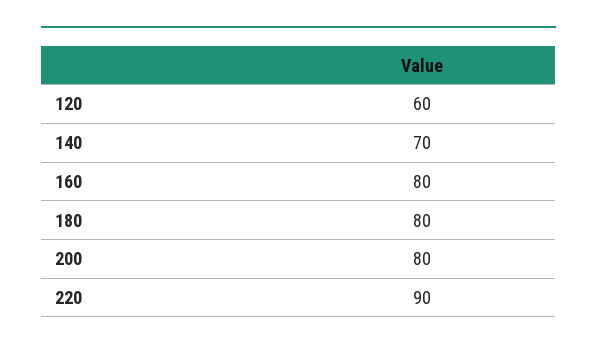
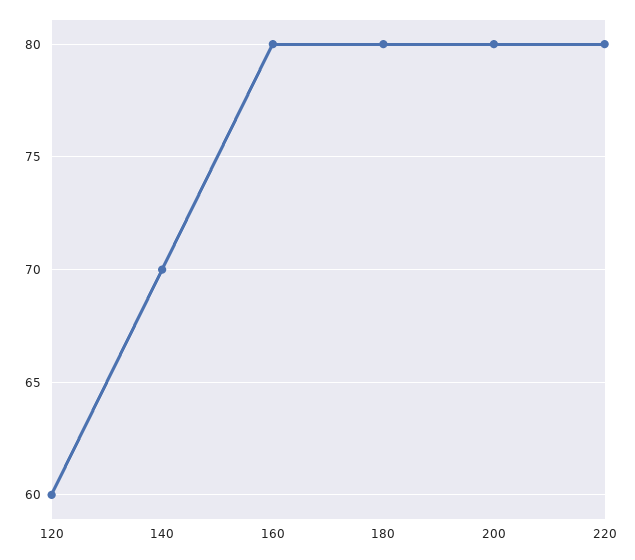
220: 90 -> 80

